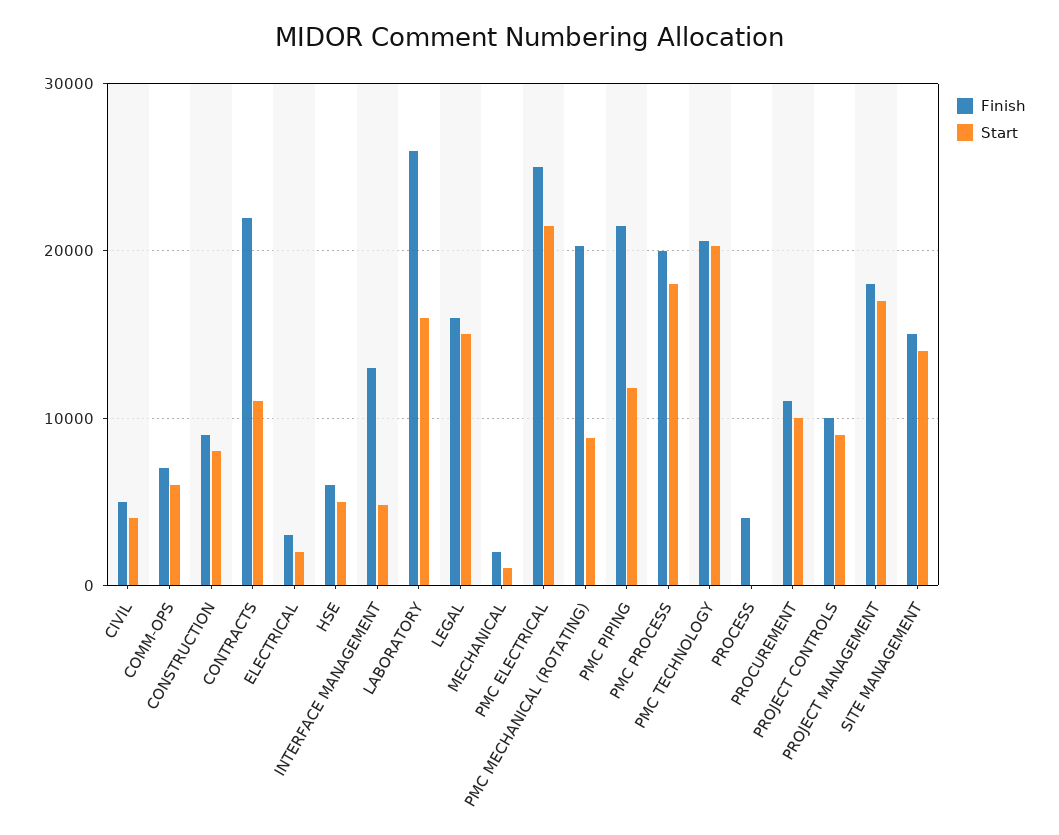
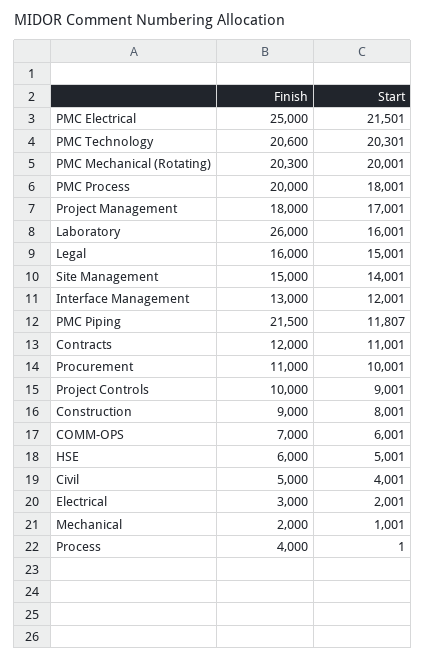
Finish, CONTRACTS: 22000 -> 12000
Start, INTERFACE MANAGEMENT: 5000 -> 12001
Start, PMC MECHANICAL (ROTATING): 9000 -> 20001

